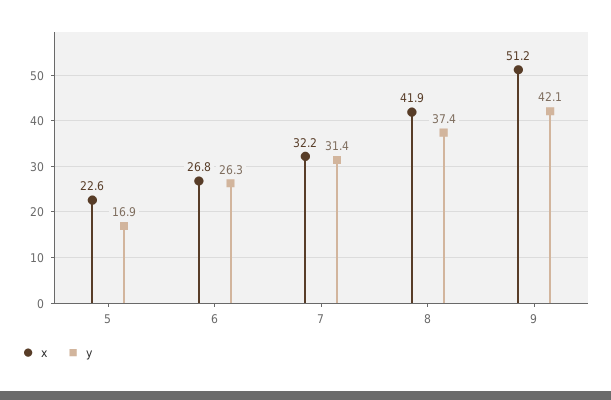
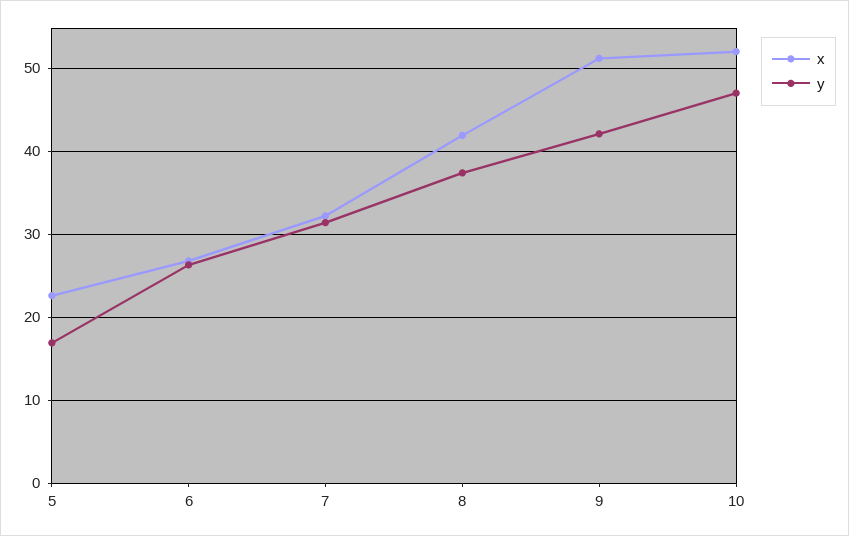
x, 10: none -> 52
y, 10: none -> 47

